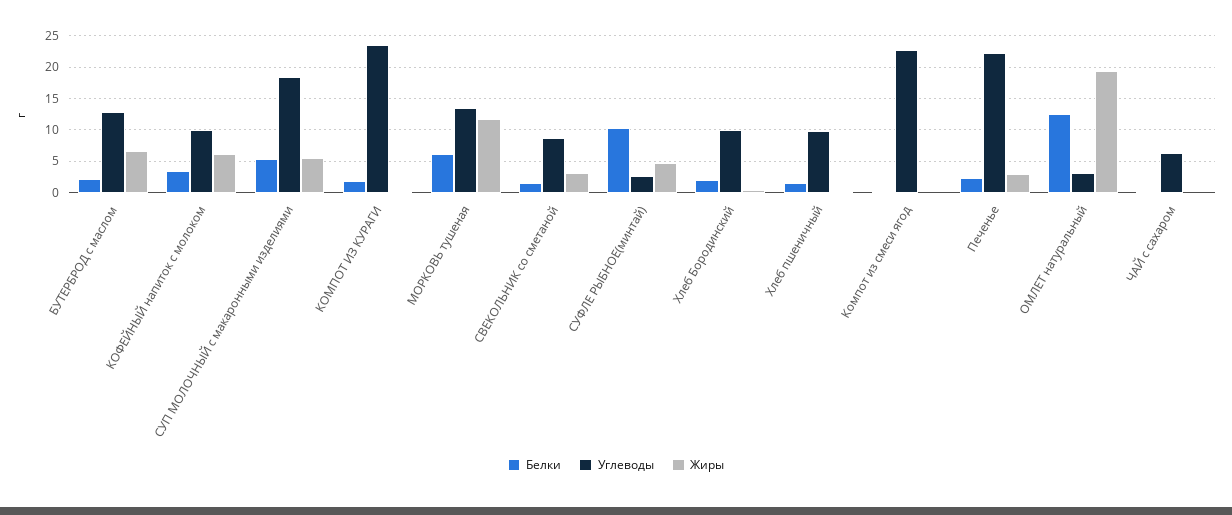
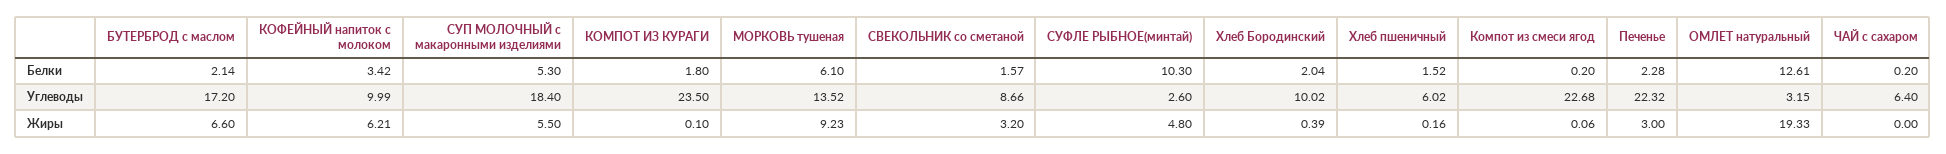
Углеводы, БУТЕРБРОД с маслом: 13 -> 17.2
Жиры, МОРКОВЬ тушеная: 12 -> 9.23
Углеводы, Хлеб пшеничный: 10 -> 6.02

